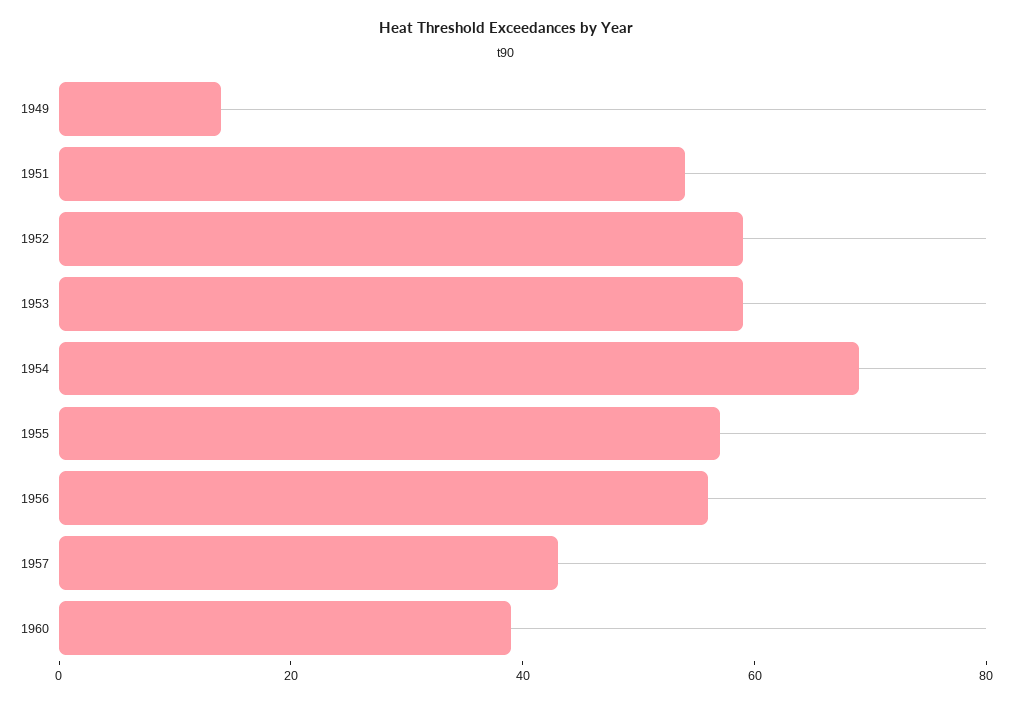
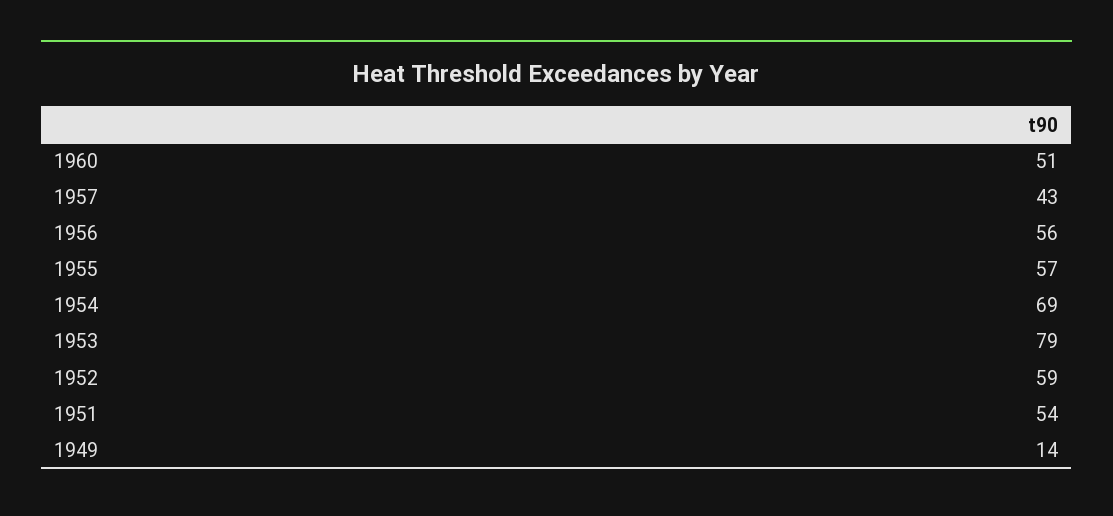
1953: 60 -> 79
1960: 40 -> 51

